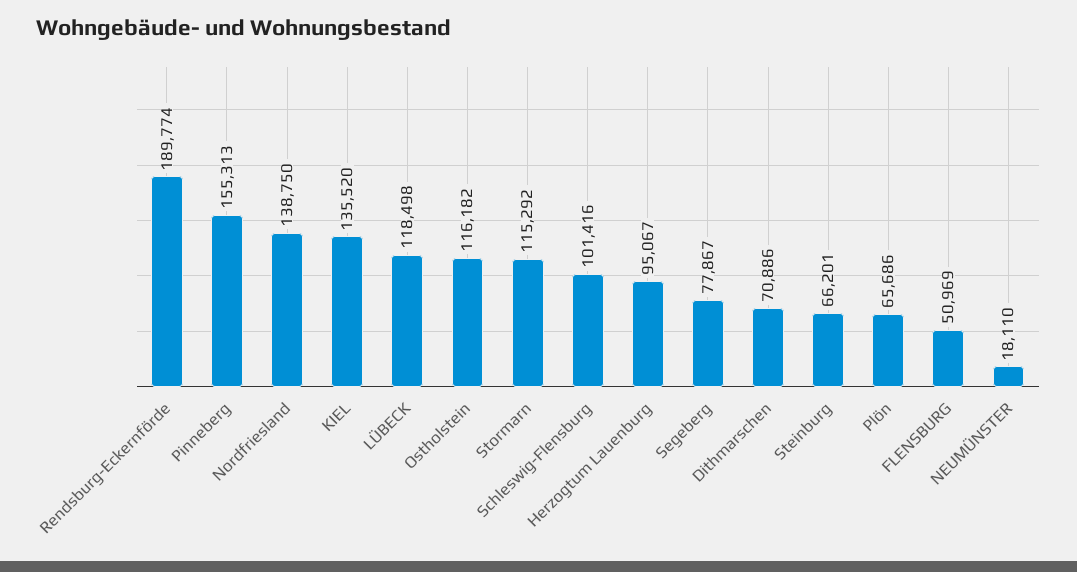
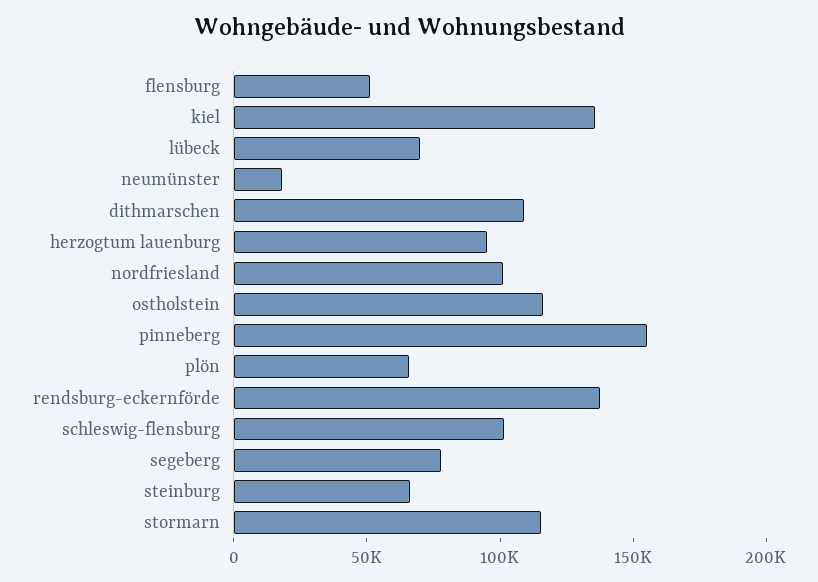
Rendsburg-Eckernförde: 189774 -> 140000
Nordfriesland: 138750 -> 100000
LÜBECK: 118498 -> 70000
Dithmarschen: 70886 -> 110000

